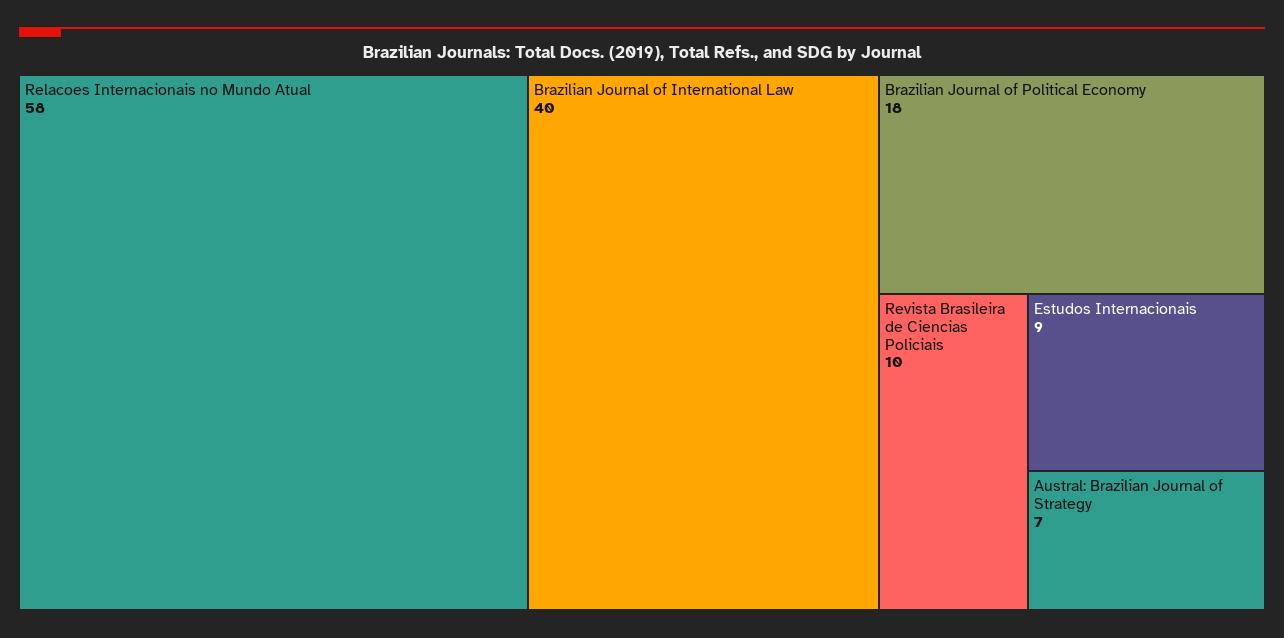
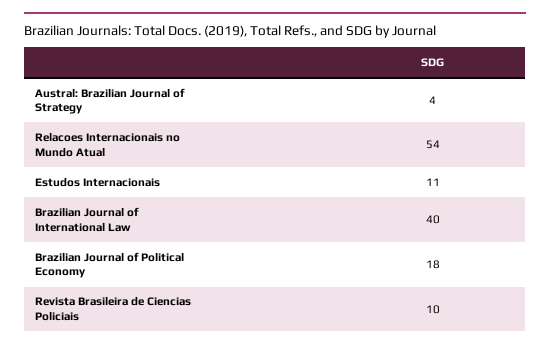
Relacoes Internacionais no Mundo Atual: 58 -> 54
Estudos Internacionais: 9 -> 11
Austral: Brazilian Journal of Strategy: 7 -> 4

